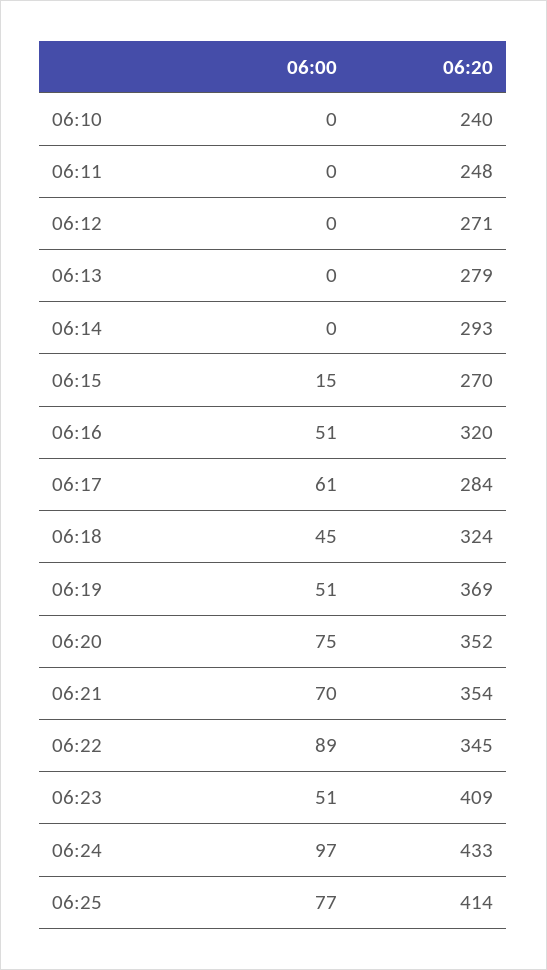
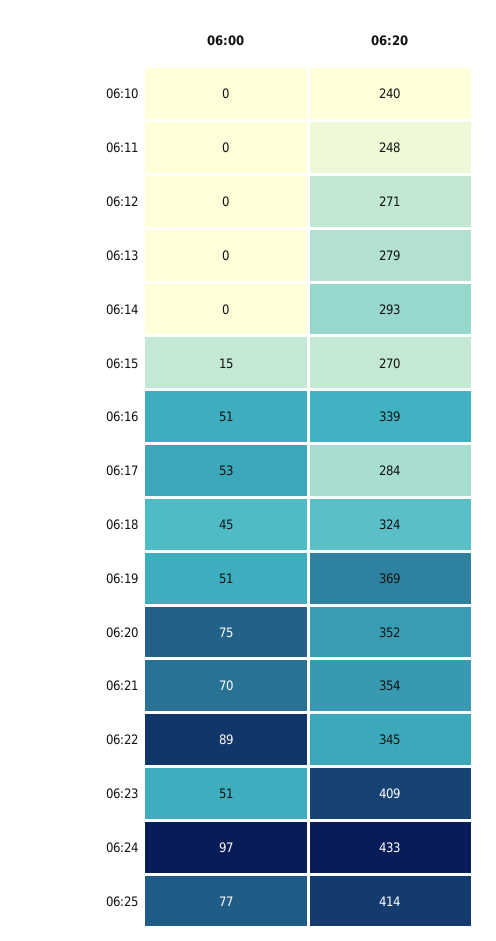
06:20, 06:16: 320 -> 339
06:00, 06:17: 61 -> 53

